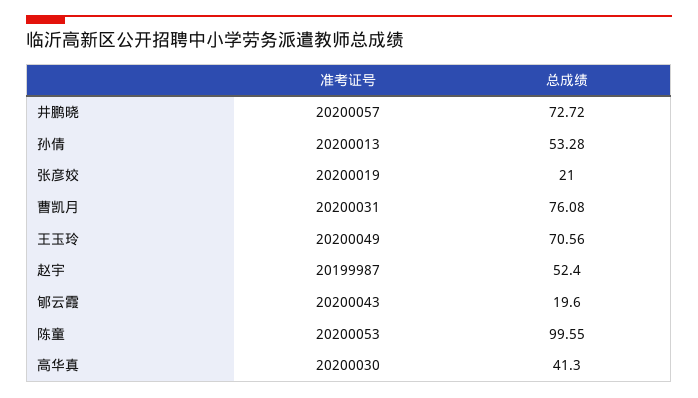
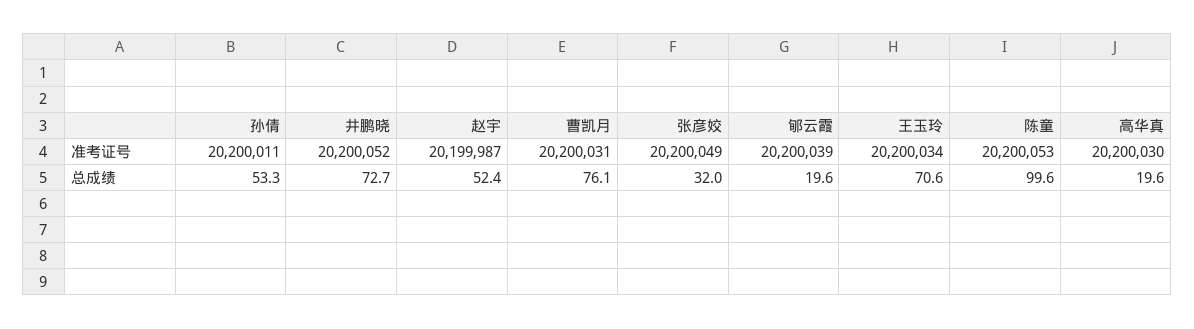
准考证号, 井鹏晓: 20200057 -> 20200052
准考证号, 孙倩: 20200013 -> 20200011
准考证号, 张彦姣: 20200019 -> 20200049
总成绩, 张彦姣: 21 -> 32
准考证号, 王玉玲: 20200049 -> 20200034
准考证号, 郇云霞: 20200043 -> 20200039
总成绩, 高华真: 41.3 -> 19.6

